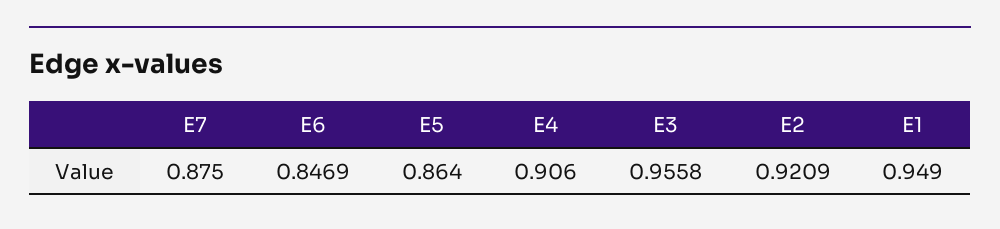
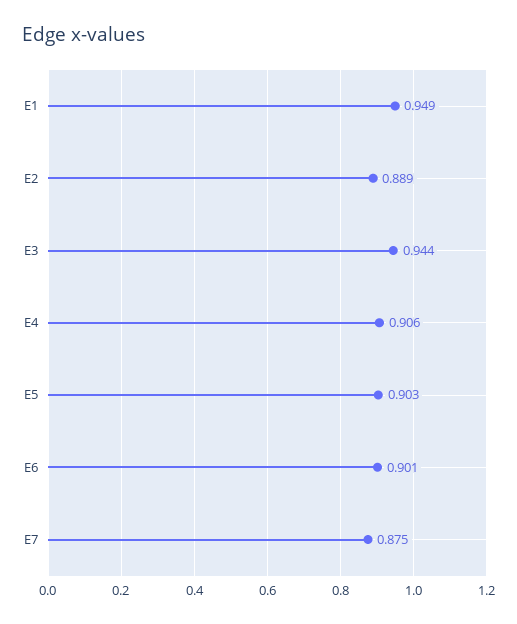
E6: 0.8469 -> 0.901
E5: 0.864 -> 0.903
E3: 0.9558 -> 0.944
E2: 0.9209 -> 0.889

